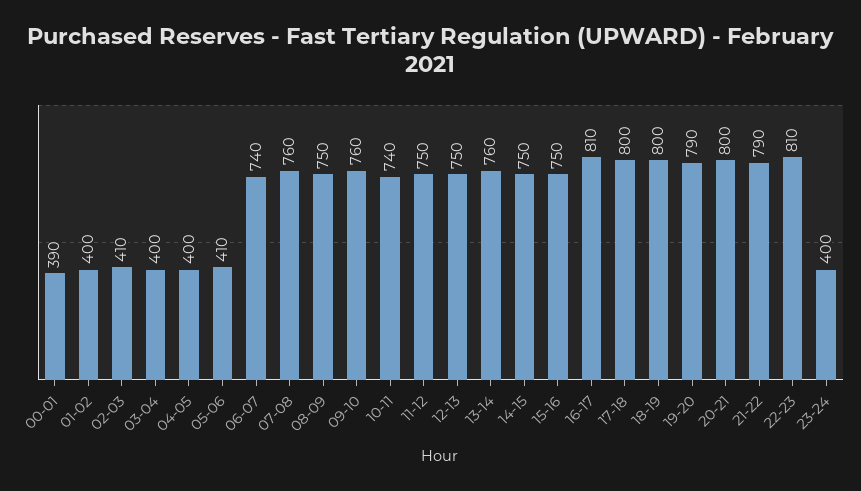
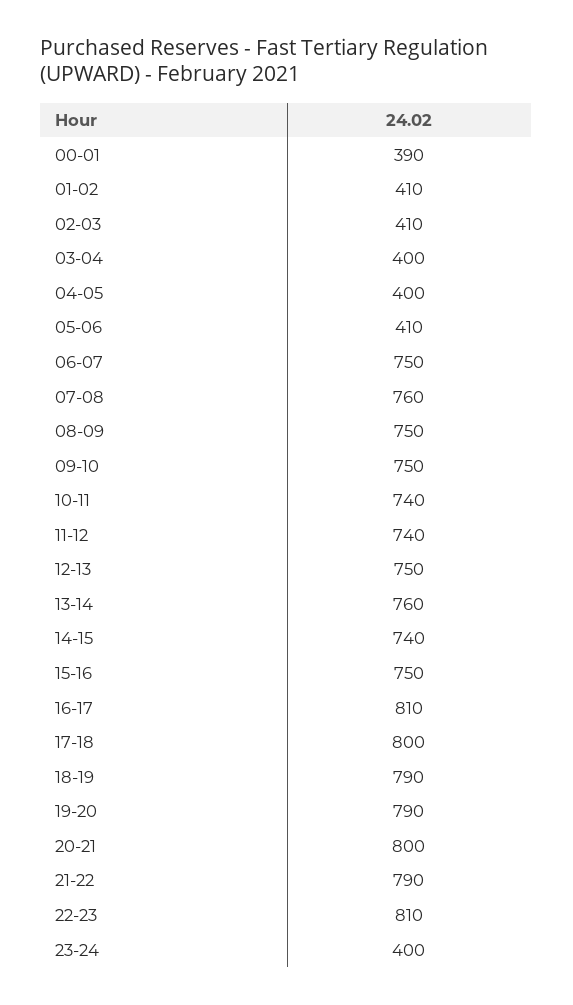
01-02: 400 -> 410
06-07: 740 -> 750
09-10: 760 -> 750
11-12: 750 -> 740
14-15: 750 -> 740
18-19: 800 -> 790

